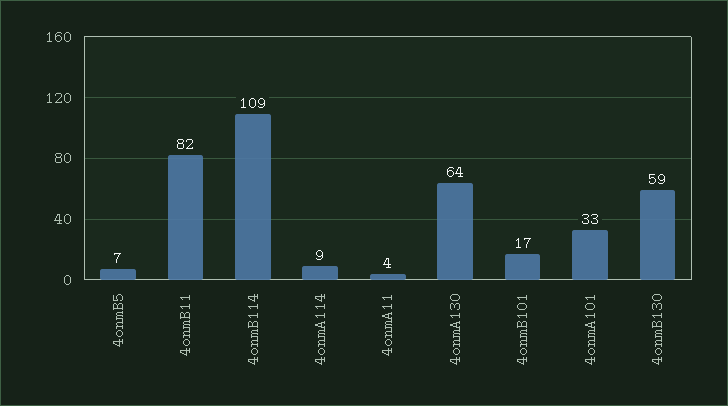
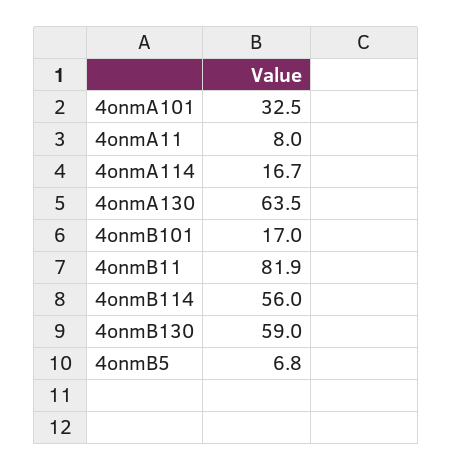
4onmB114: 109 -> 56
4onmA114: 9 -> 16.7
4onmA11: 4 -> 8

